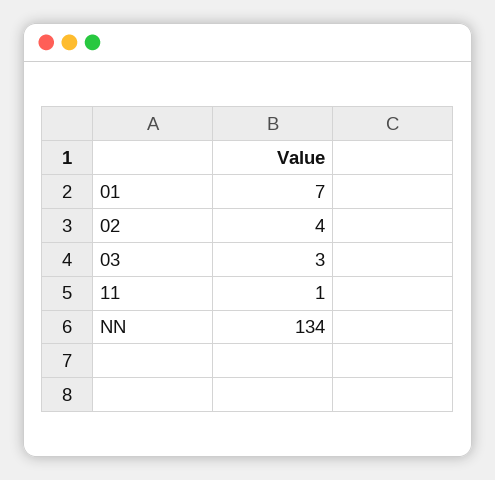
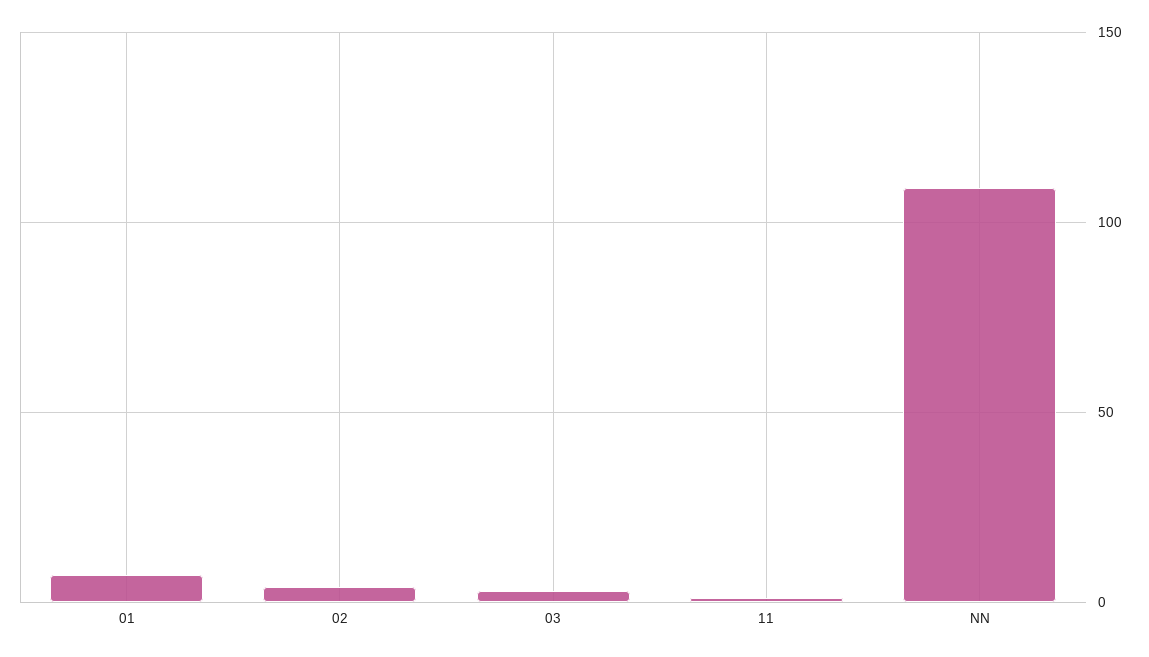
NN: 134 -> 110

